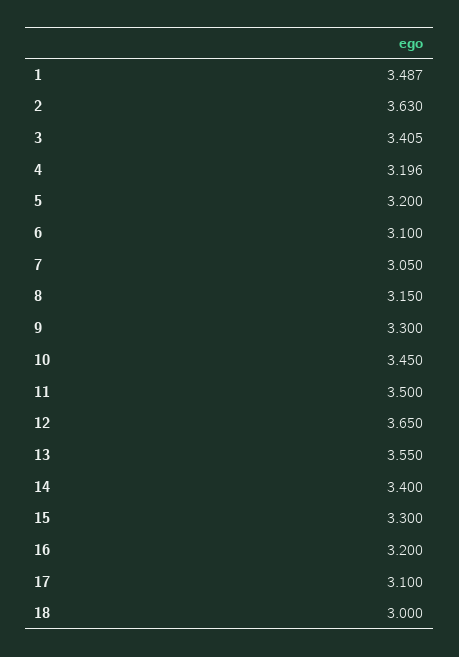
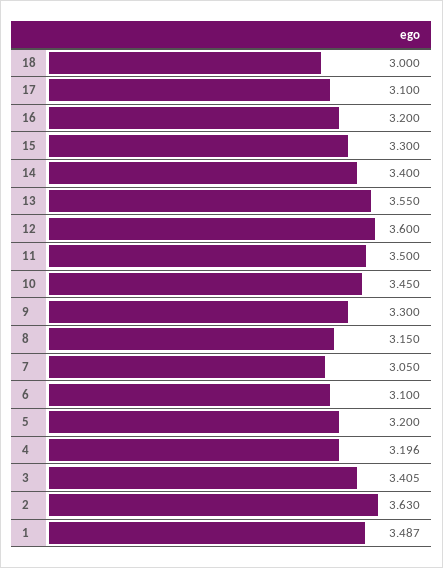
12: 3.65 -> 3.6

